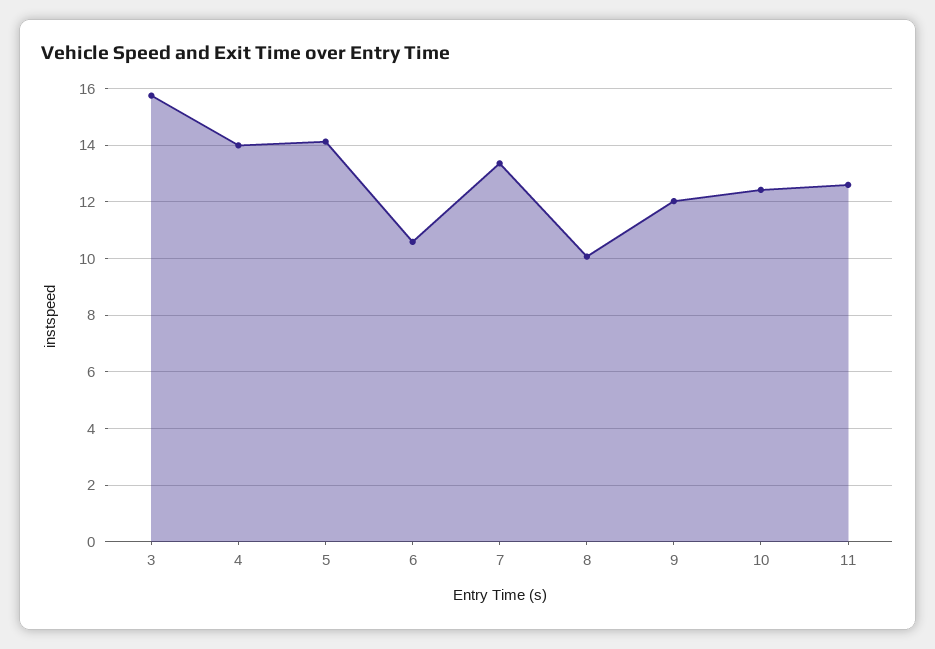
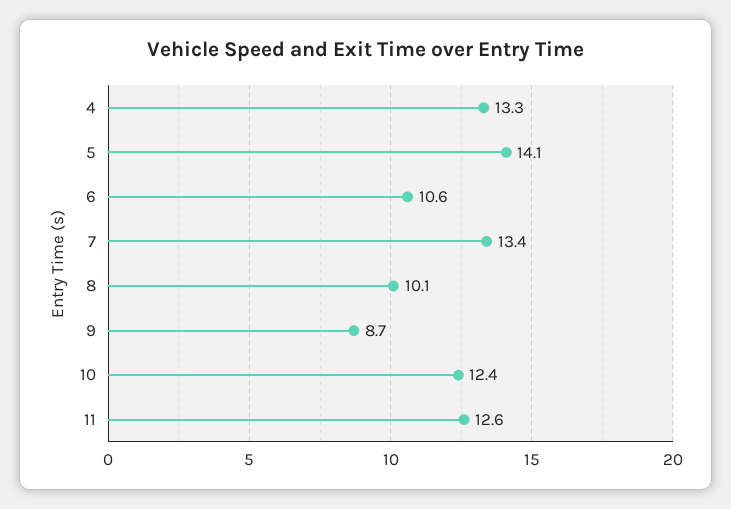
3: 15.75 -> none
4: 14 -> 13.3
9: 12 -> 8.7

